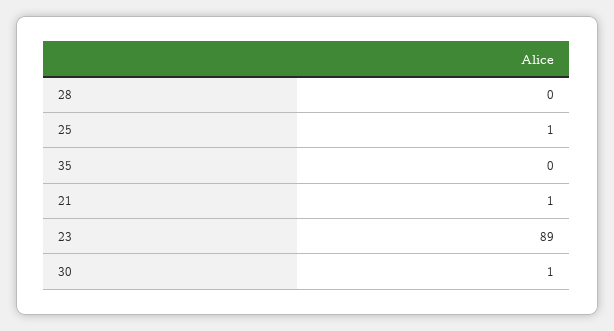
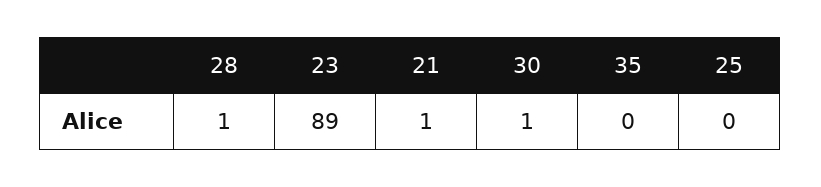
28: 0 -> 1
25: 1 -> 0

